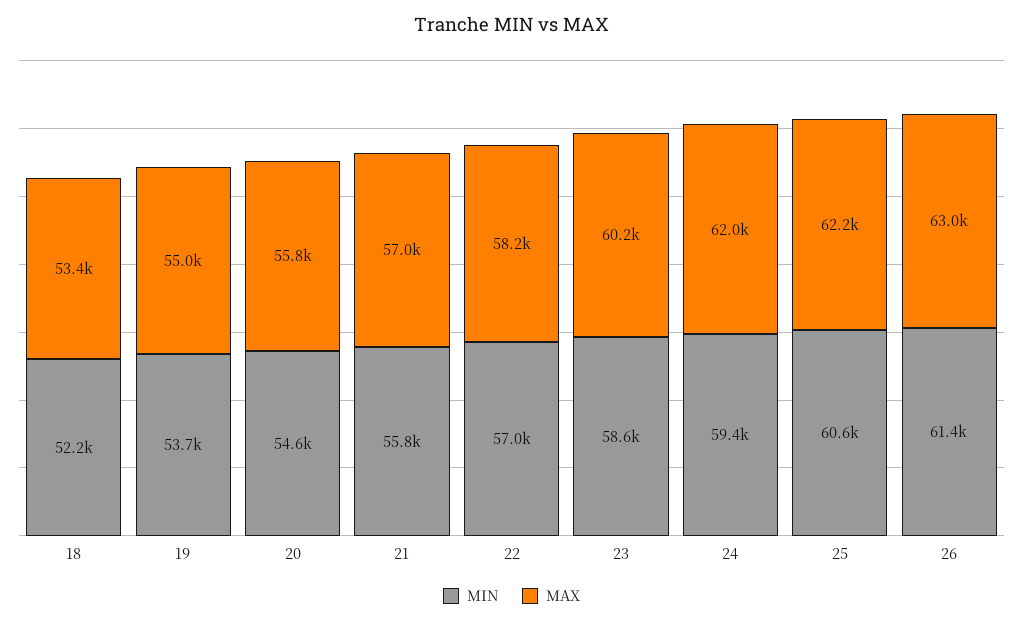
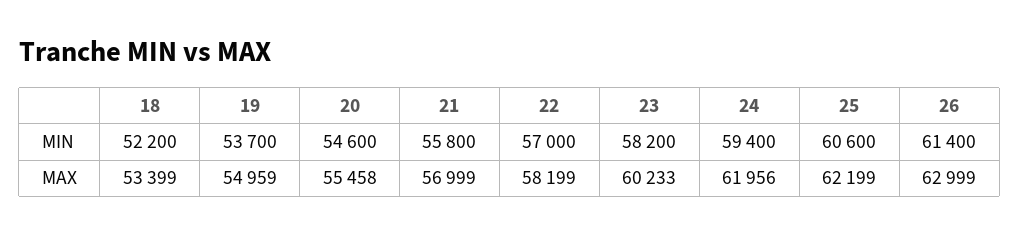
MAX, 20: 55800 -> 55458
MIN, 23: 58600 -> 58200

